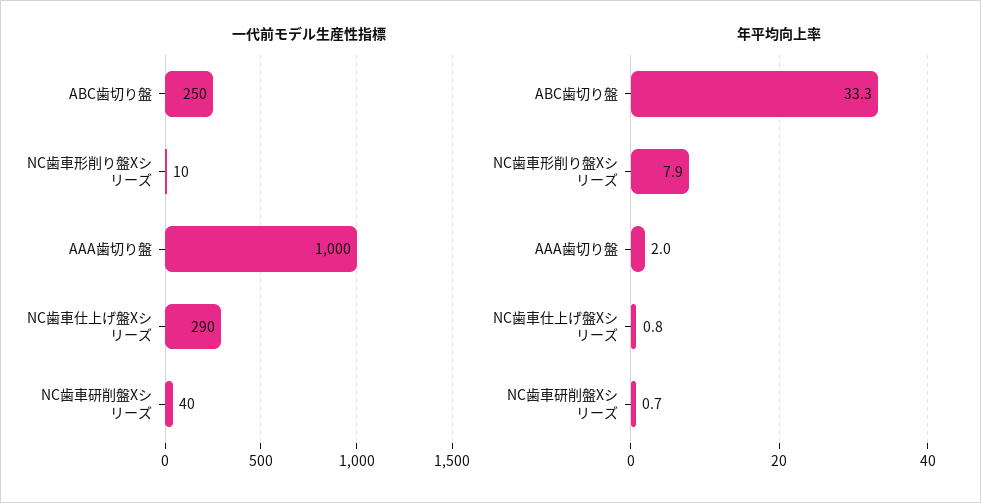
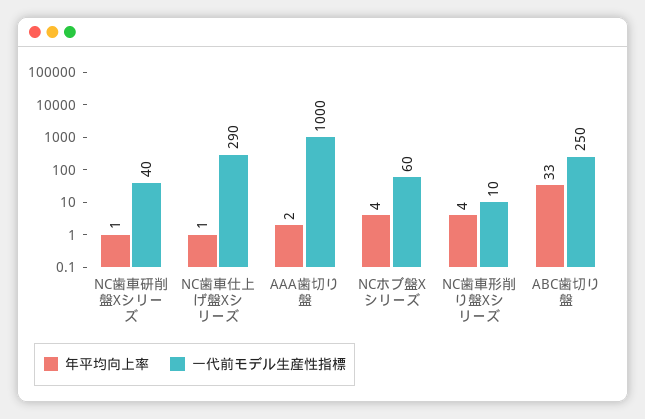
年平均向上率, NC歯車形削り盤Xシリーズ: 7.9 -> 4
年平均向上率, NCホブ盤Xシリーズ: none -> 4
一代前モデル生産性指標, NCホブ盤Xシリーズ: none -> 60

